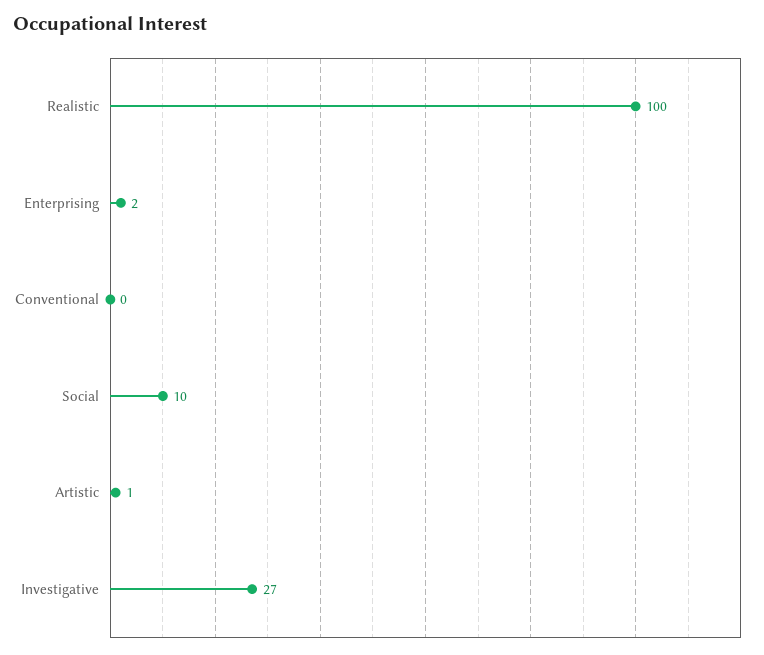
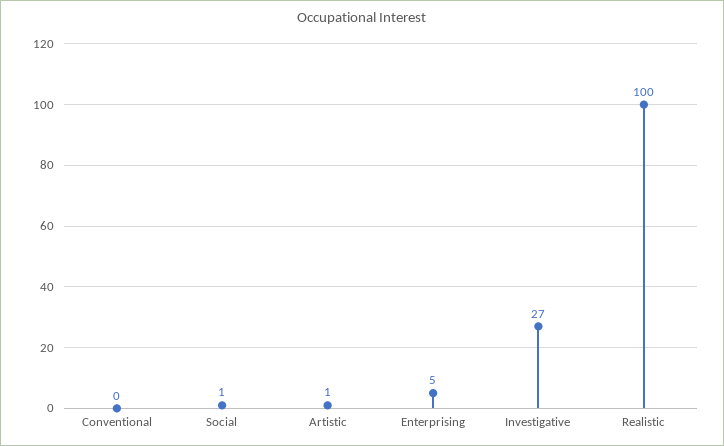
Enterprising: 2 -> 5
Social: 10 -> 1

